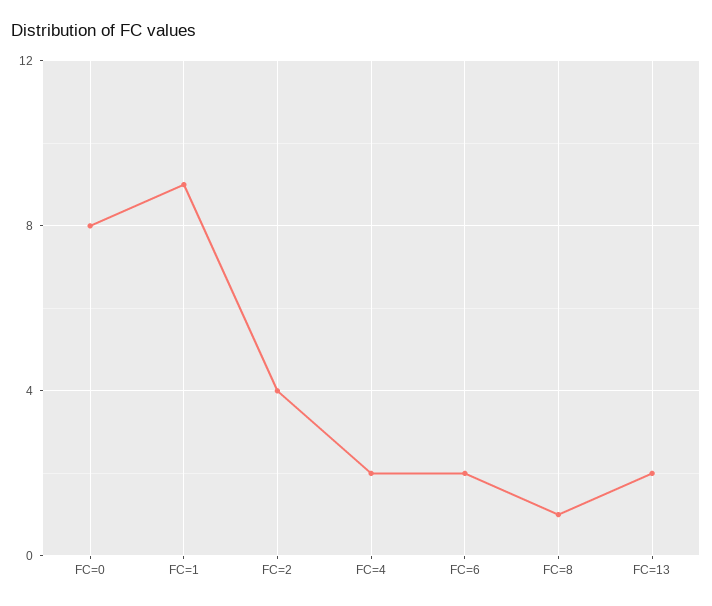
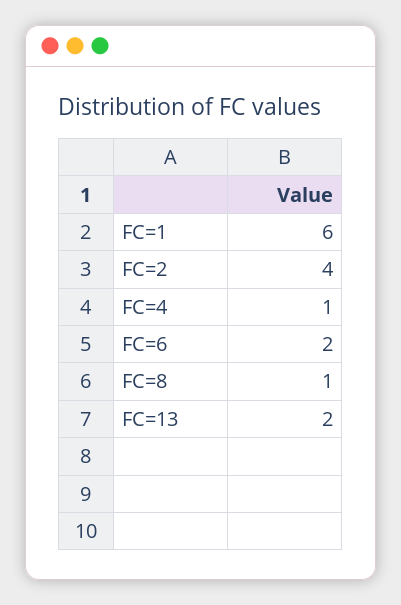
FC=0: 8 -> none
FC=1: 9 -> 6
FC=4: 2 -> 1

